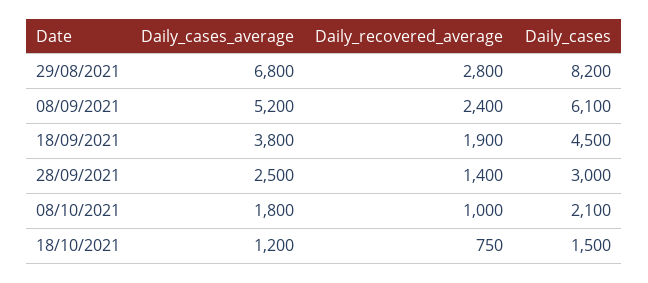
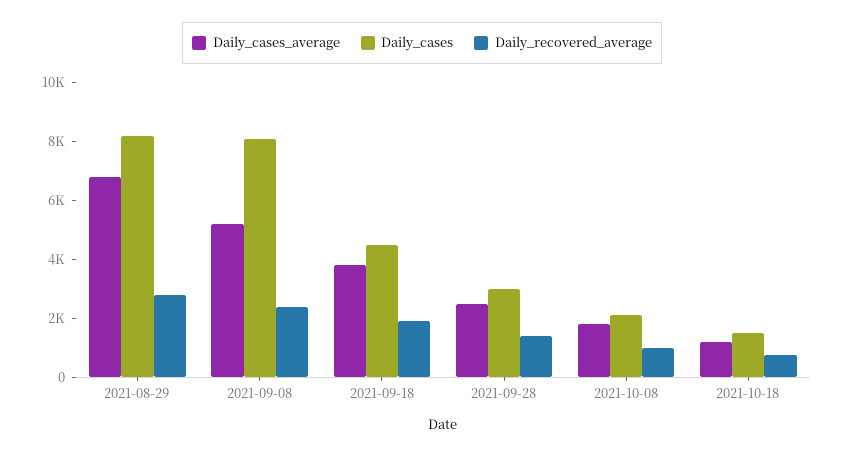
Daily_cases, 08/09/2021: 6100 -> 8000

